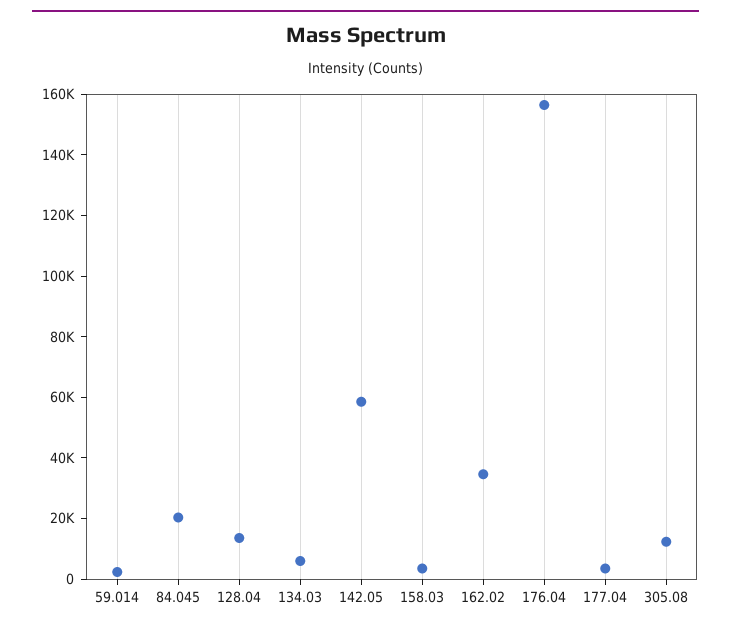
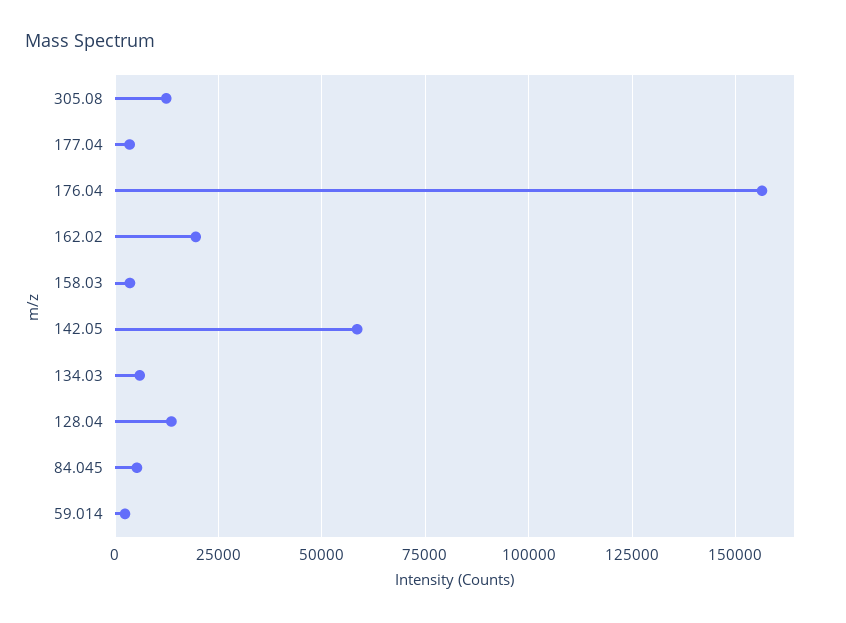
84.045: 20000 -> 5000
162.02: 35000 -> 20000

